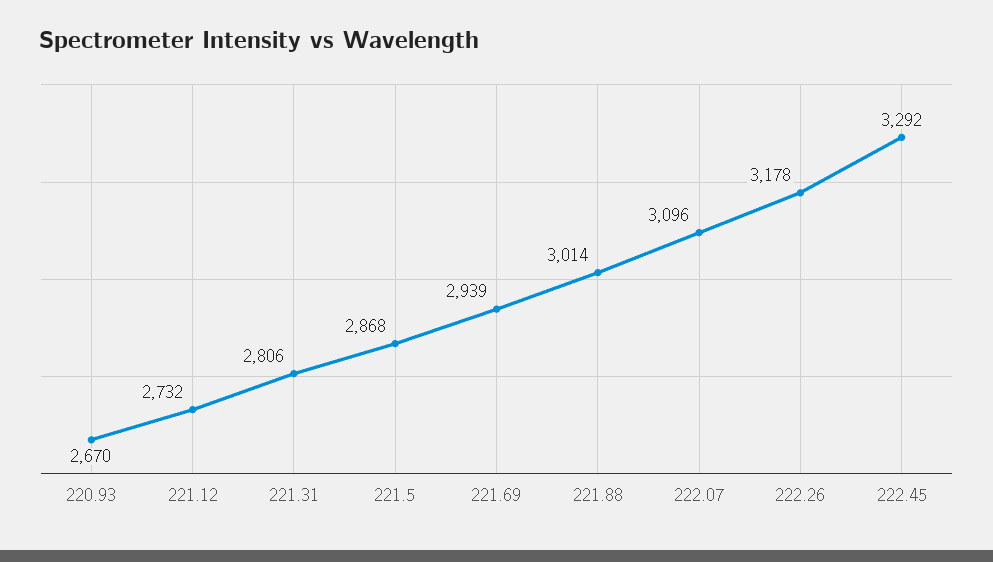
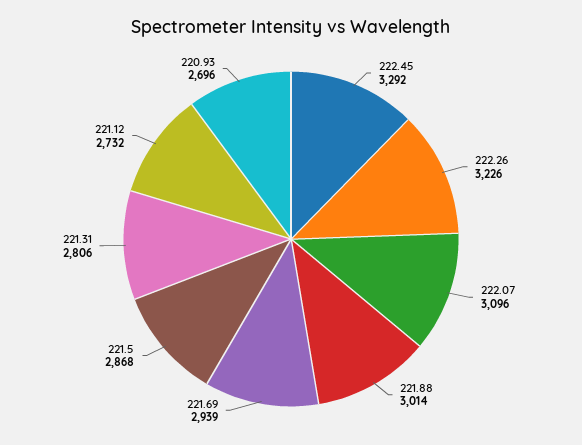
220.93: 2670 -> 2696
222.26: 3178 -> 3226

